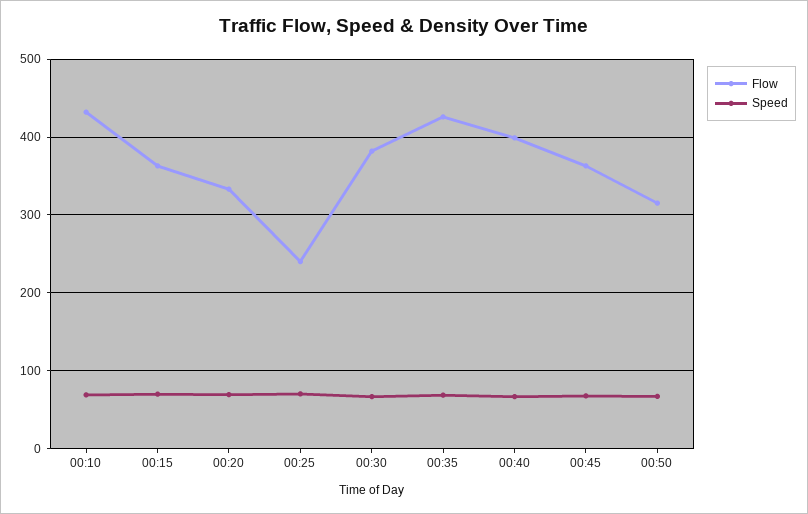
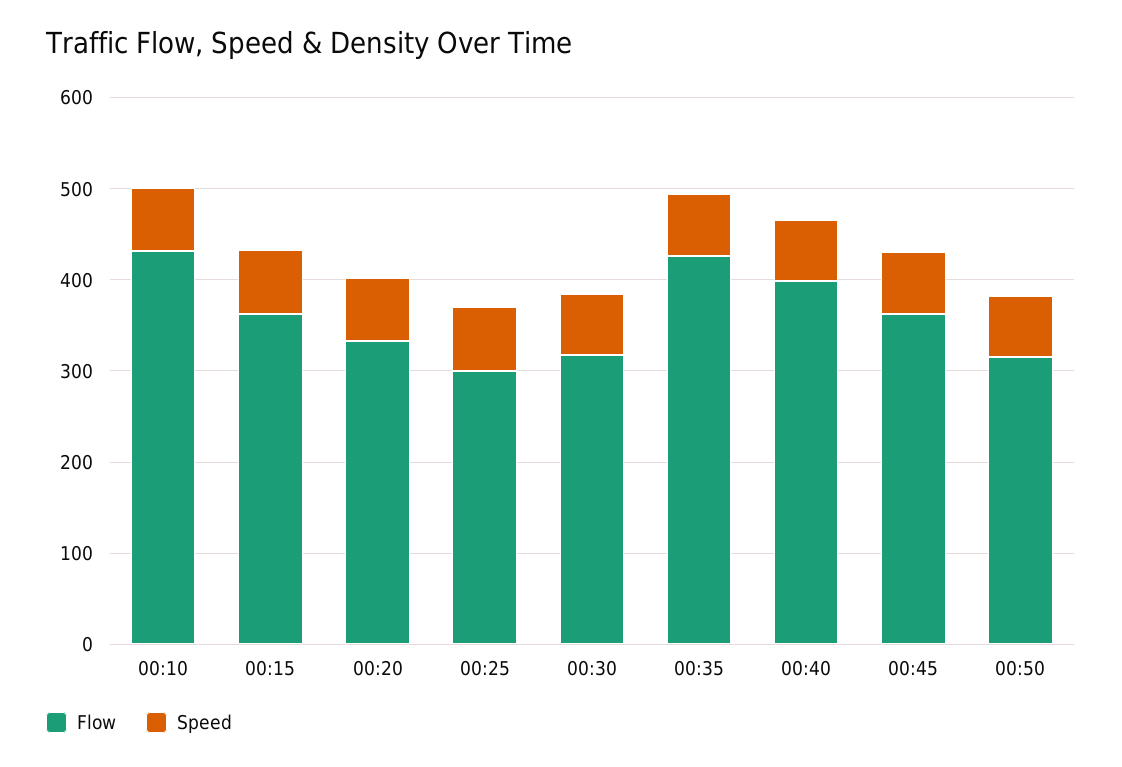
Flow, 00:25: 240 -> 300
Flow, 00:30: 380 -> 320

